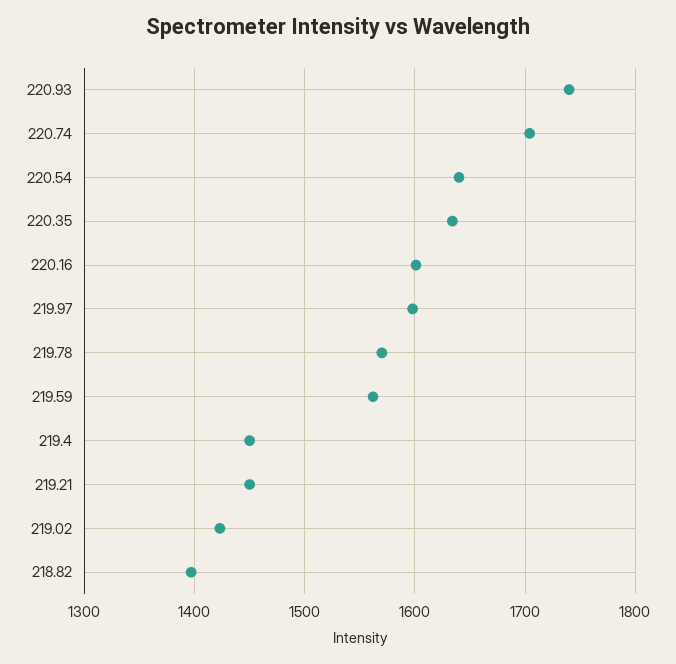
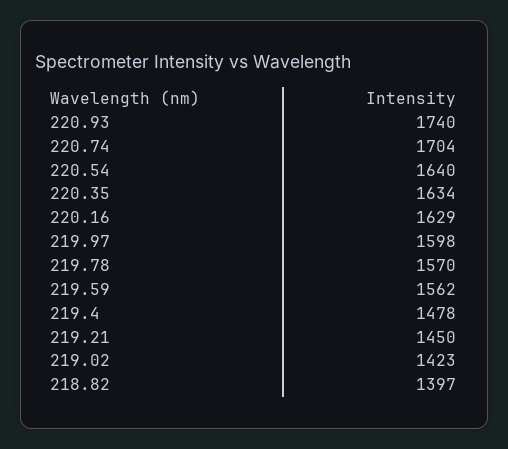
220.16: 1600 -> 1629
219.4: 1450 -> 1478

